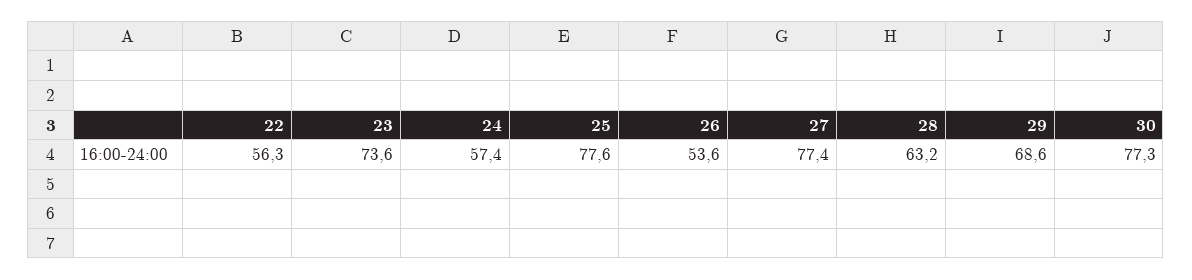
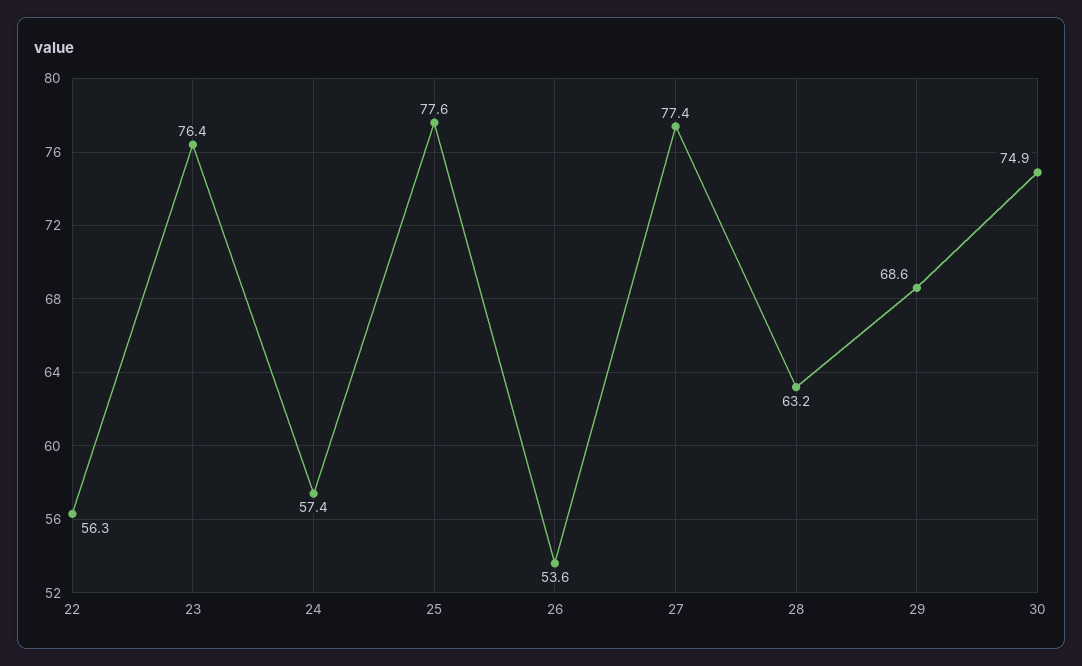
23: 73.6 -> 76.4
30: 77.3 -> 74.9

